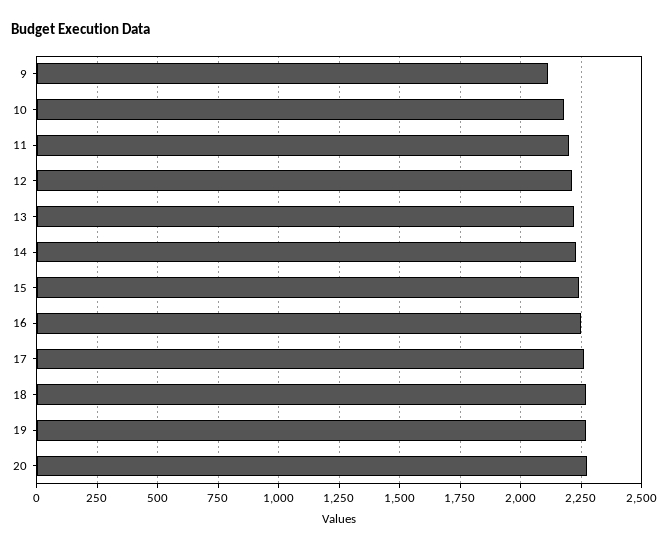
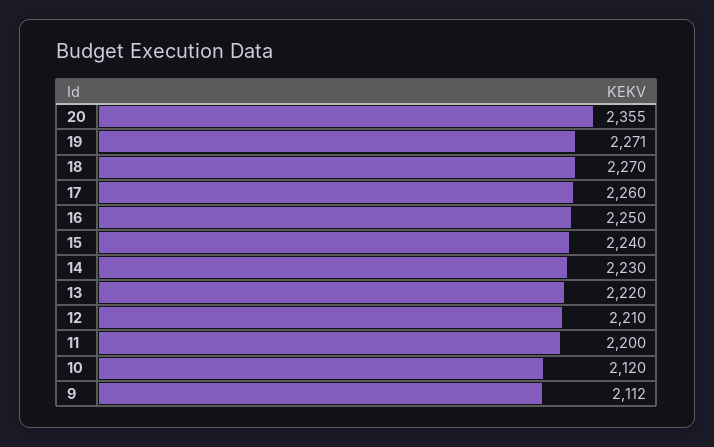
10: 2175 -> 2120
20: 2275 -> 2355

